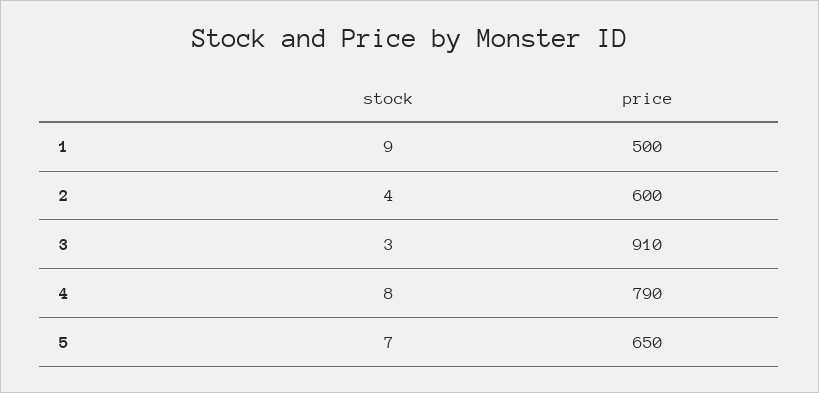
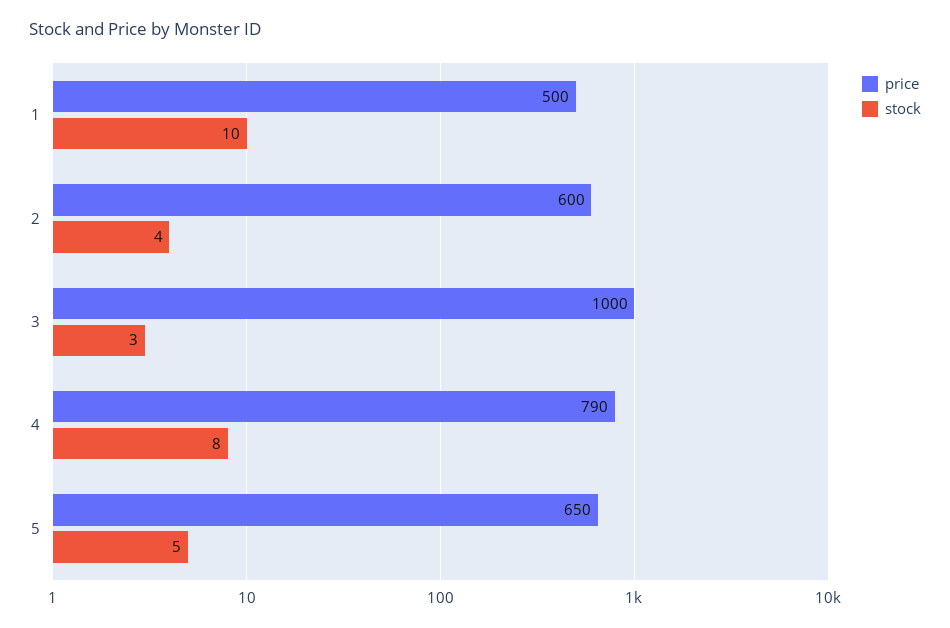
stock, 1: 9 -> 10
price, 3: 910 -> 1000
stock, 5: 7 -> 5

